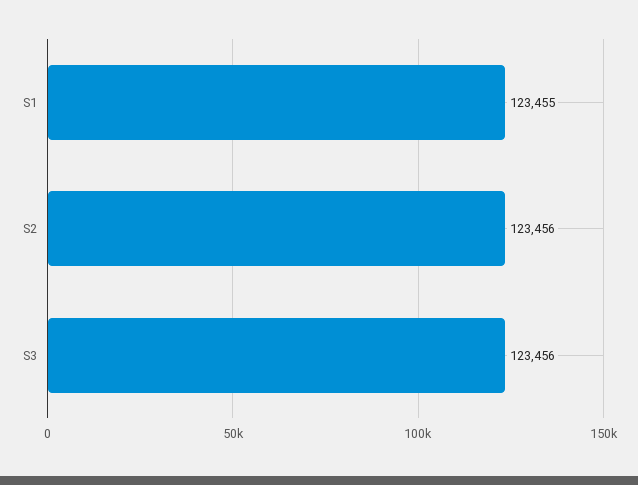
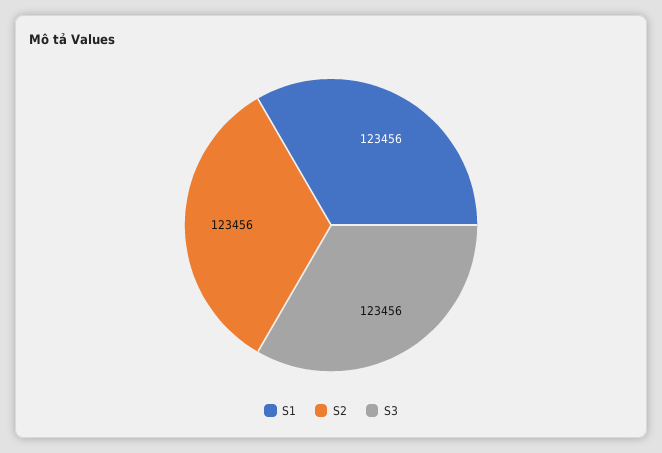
S1: 123455 -> 123456

